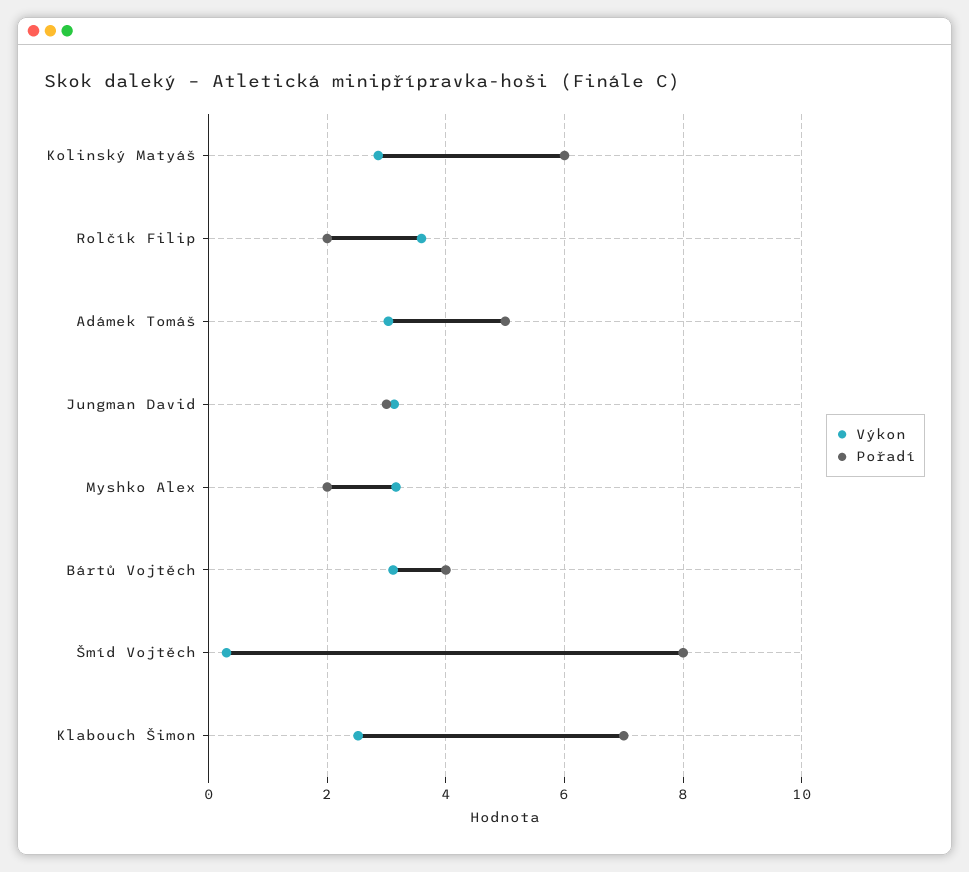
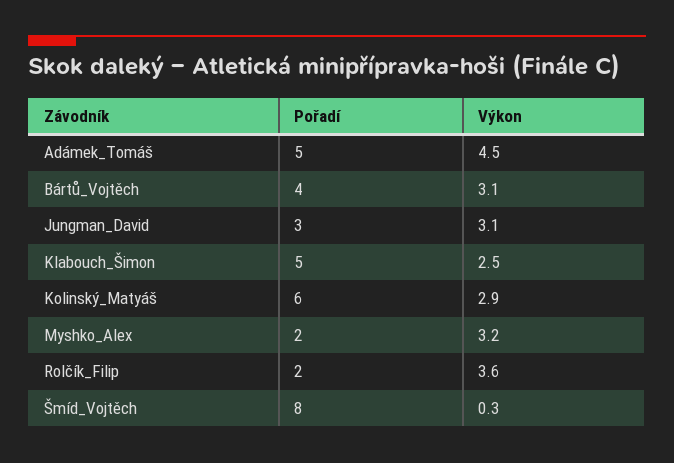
Výkon, Adámek Tomáš: 3 -> 4.5
Pořadí, Klabouch Šimon: 7 -> 5

